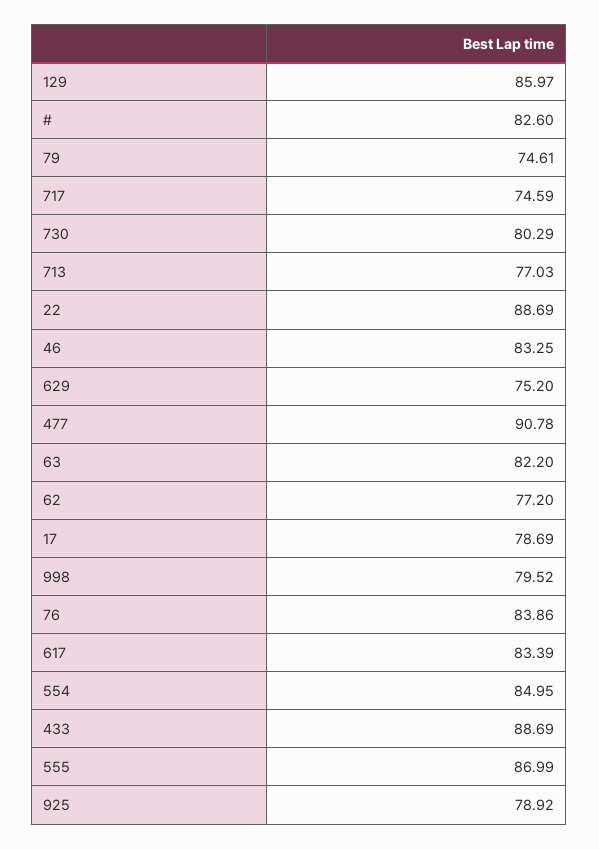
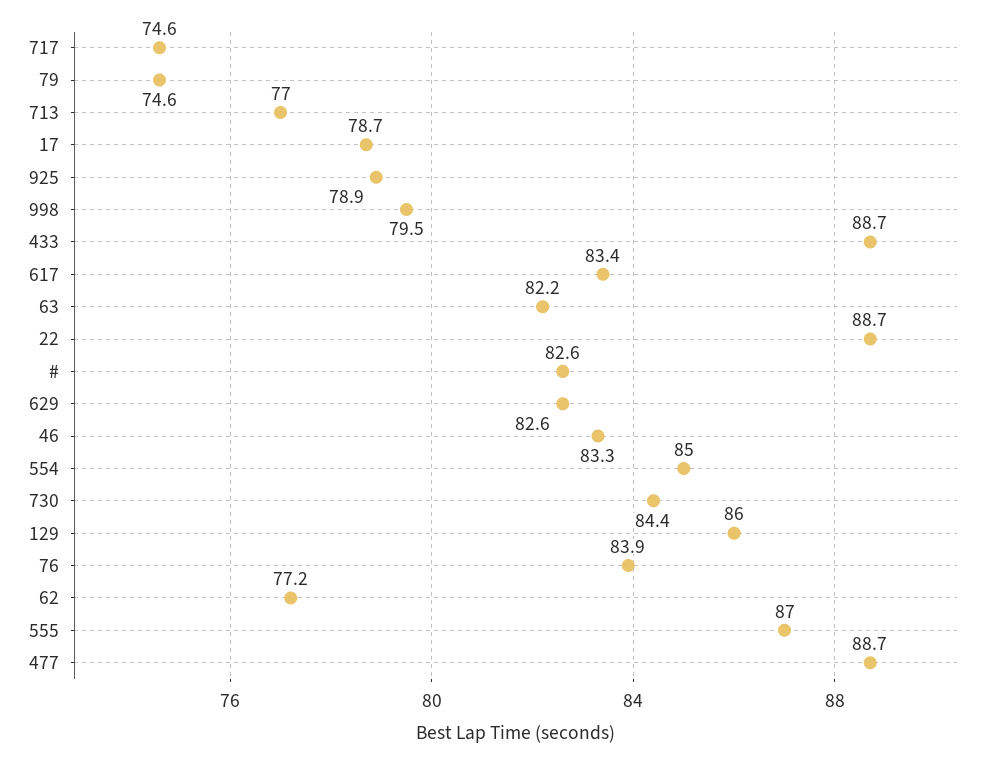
730: 80.29 -> 84.4
629: 75.2 -> 82.6
477: 90.78 -> 88.7

